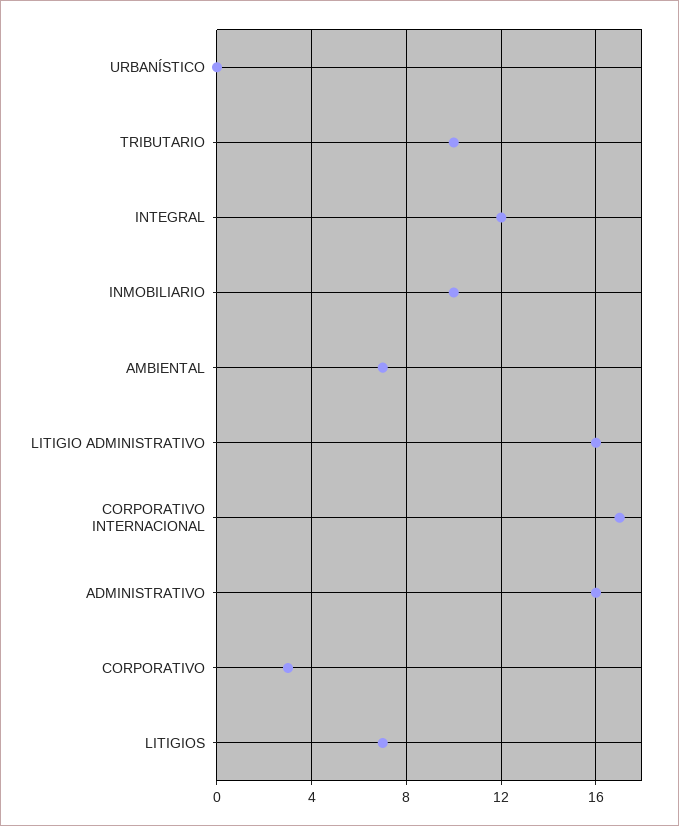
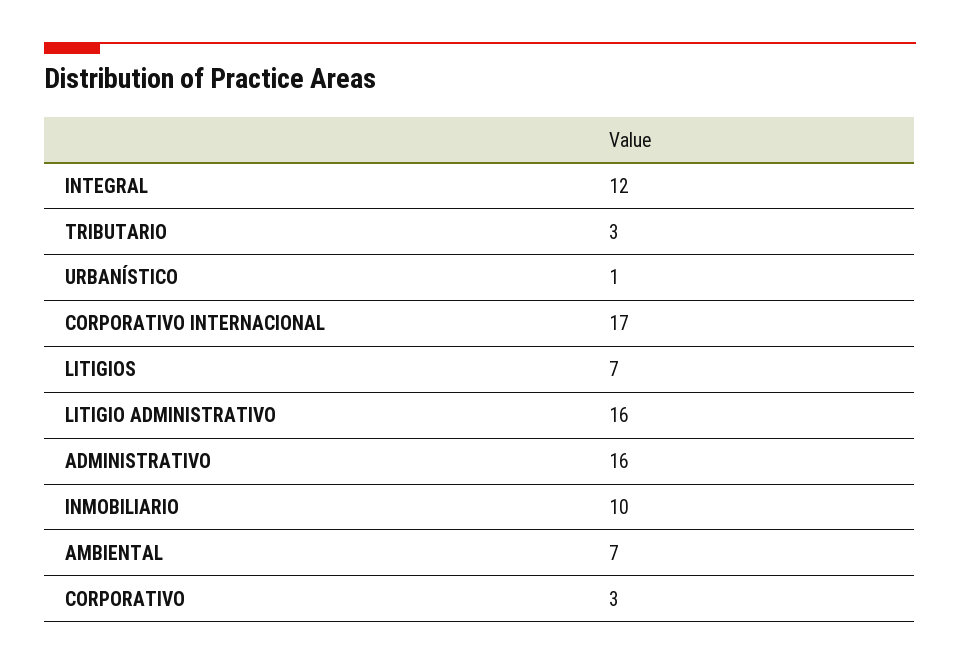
URBANÍSTICO: 0 -> 1
TRIBUTARIO: 10 -> 3

